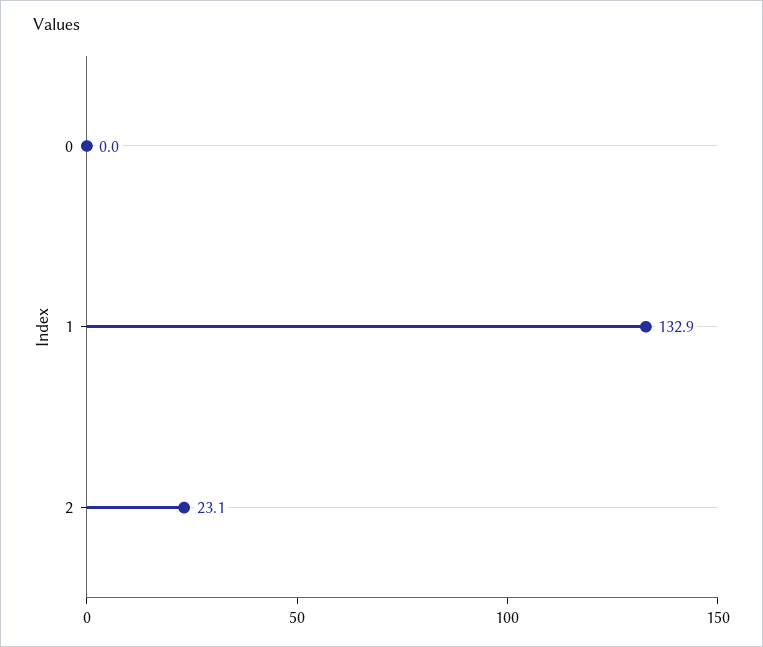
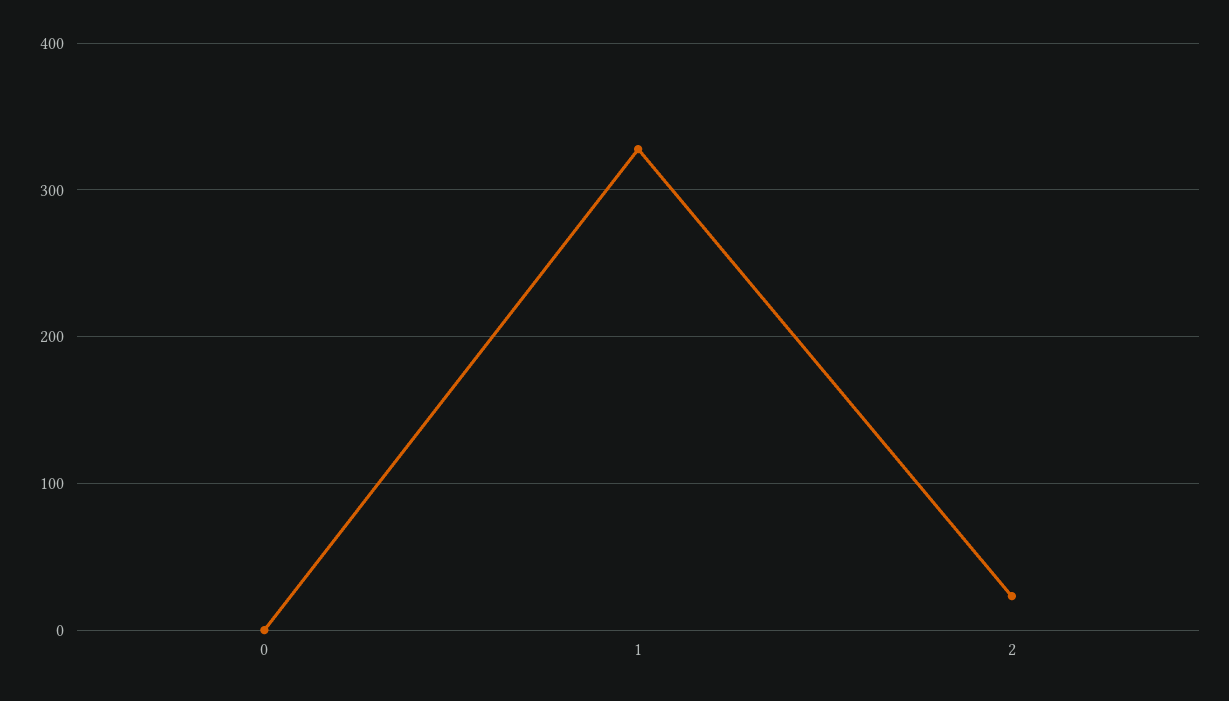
1: 132.9 -> 330

